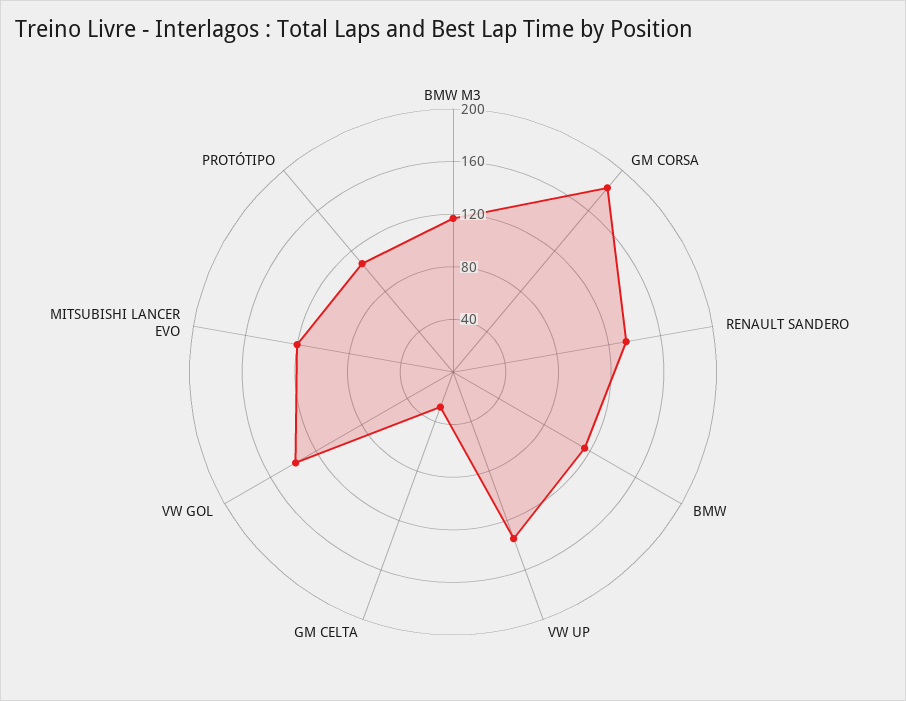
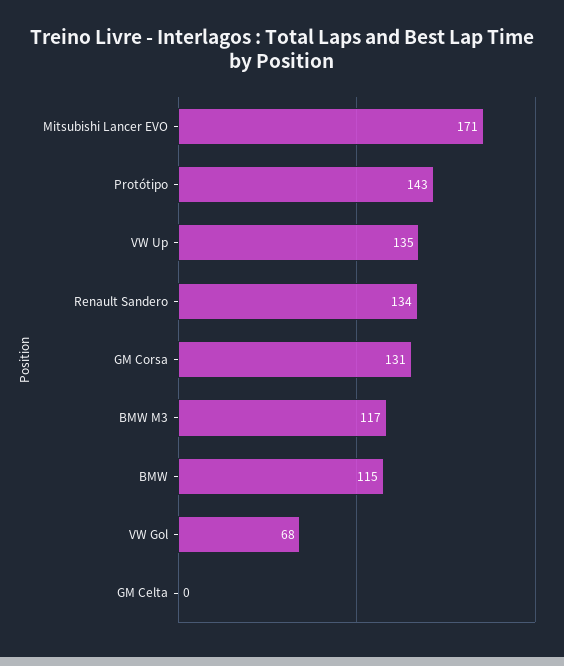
GM CORSA: 180 -> 131
GM CELTA: 30 -> 0
VW GOL: 140 -> 68
MITSUBISHI LANCER EVO: 120 -> 171
PROTÓTIPO: 110 -> 143

